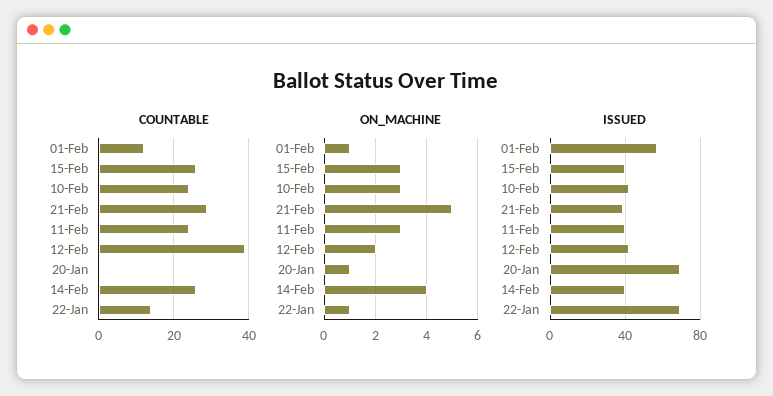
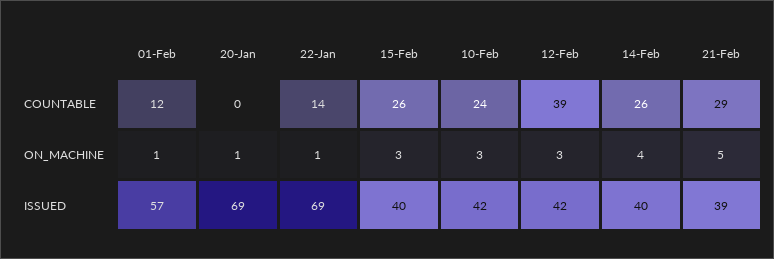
COUNTABLE, 11-Feb: 25 -> none
ON_MACHINE, 11-Feb: 3 -> none
ON_MACHINE, 12-Feb: 2 -> 3
ISSUED, 11-Feb: 40 -> none

